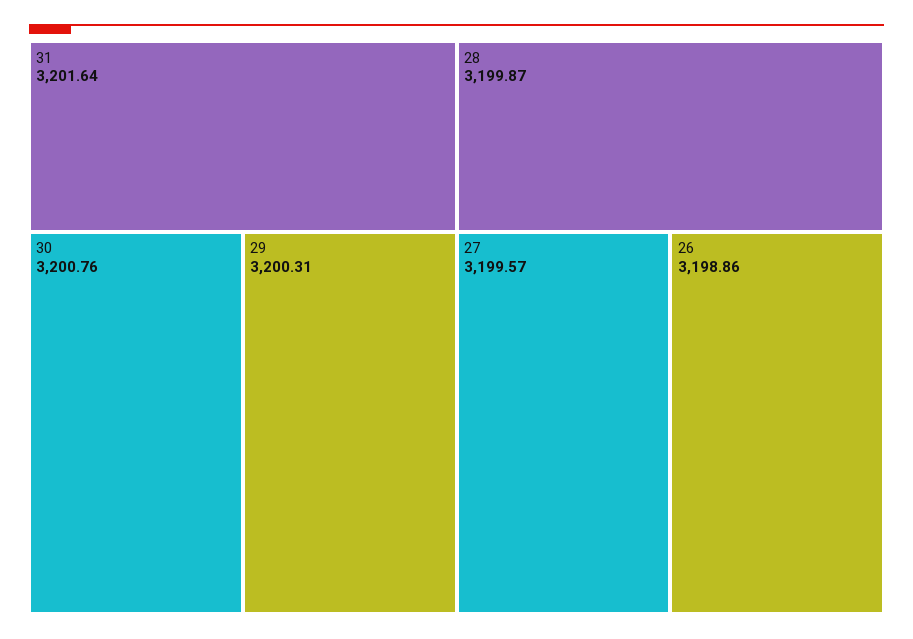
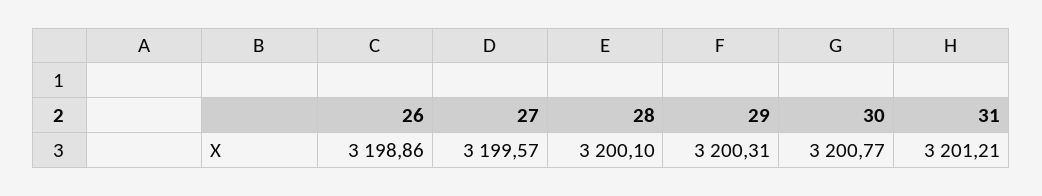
31: 3201.64 -> 3201.21
30: 3200.76 -> 3200.77
28: 3199.87 -> 3200.1

